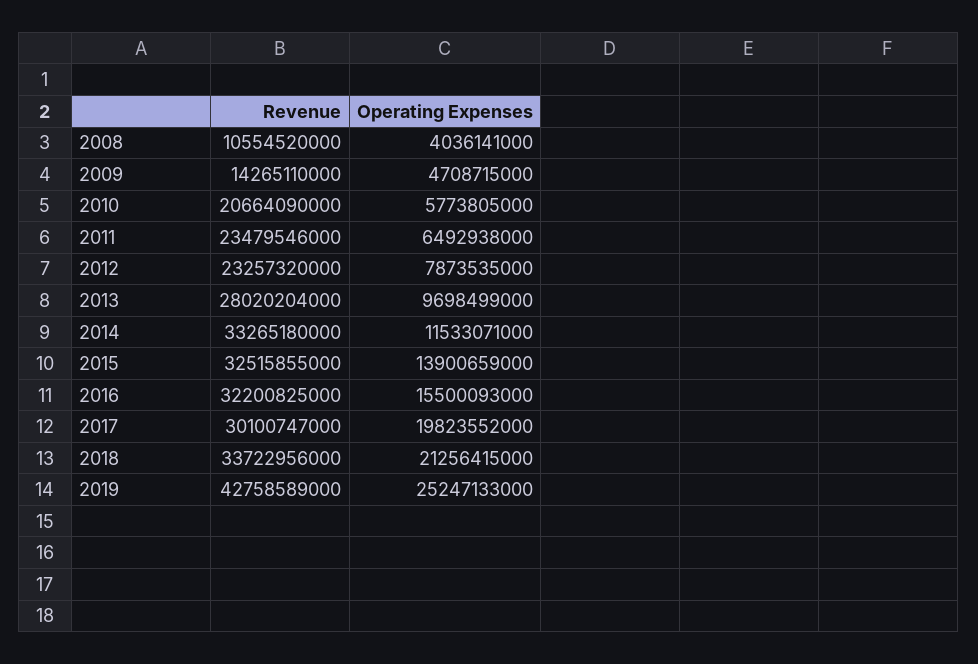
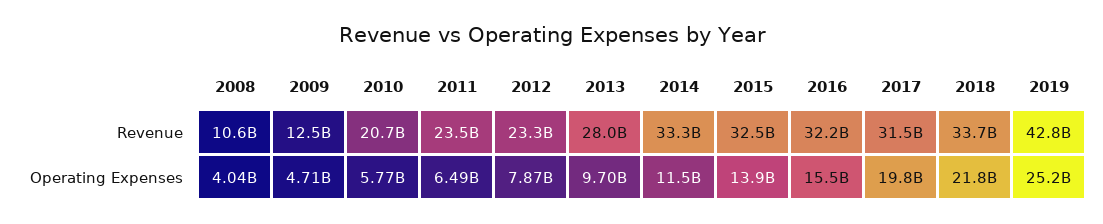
Revenue, 2009: 14265110000 -> 12500000000
Revenue, 2017: 30100747000 -> 31500000000
Operating Expenses, 2018: 21256415000 -> 21800000000

